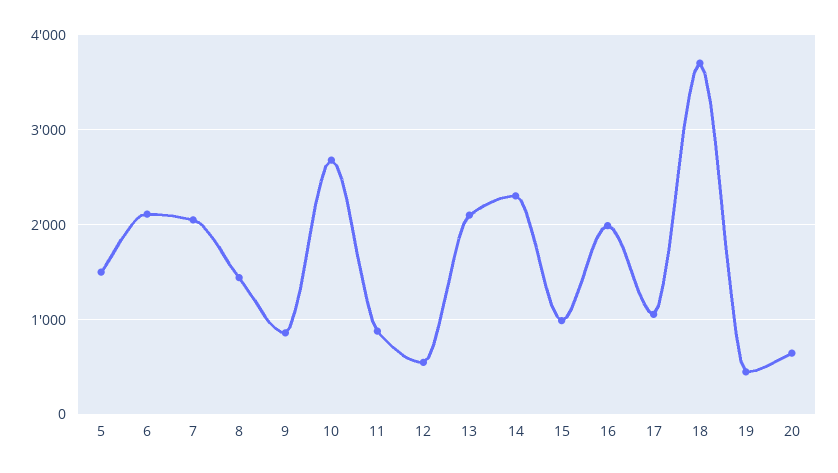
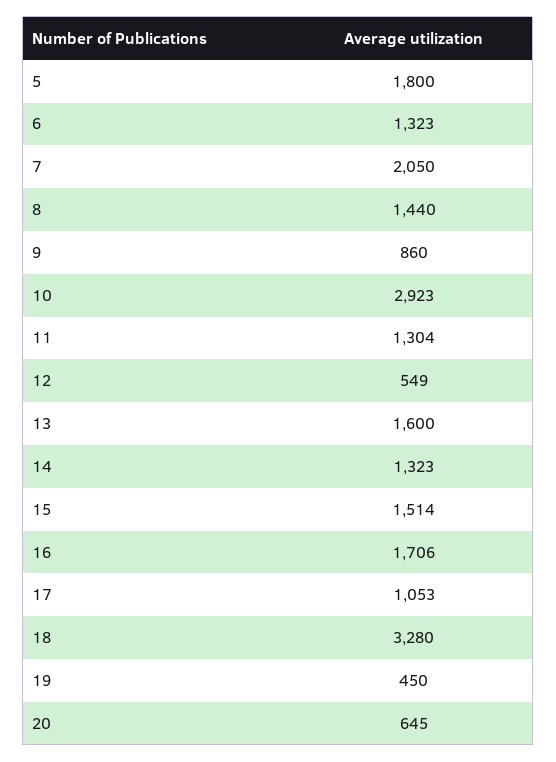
5: 1500 -> 1800
6: 2100 -> 1323
10: 2700 -> 2923
11: 900 -> 1304
13: 2100 -> 1600
14: 2300 -> 1323
15: 1000 -> 1514
16: 2000 -> 1706
18: 3700 -> 3280

